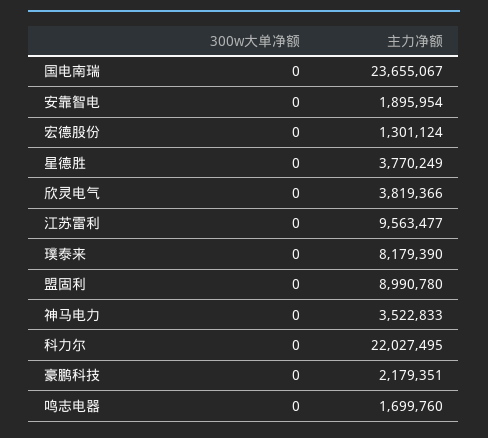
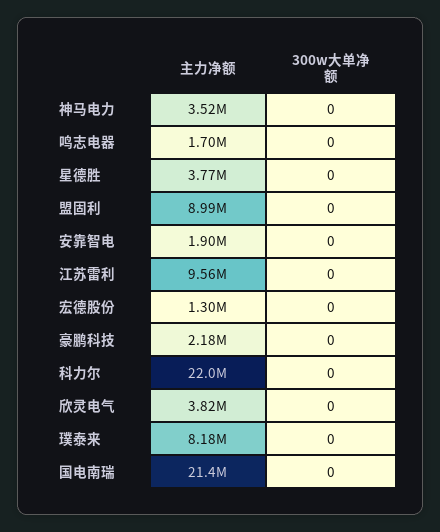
主力净额, 国电南瑞: 23655067 -> 21400000

